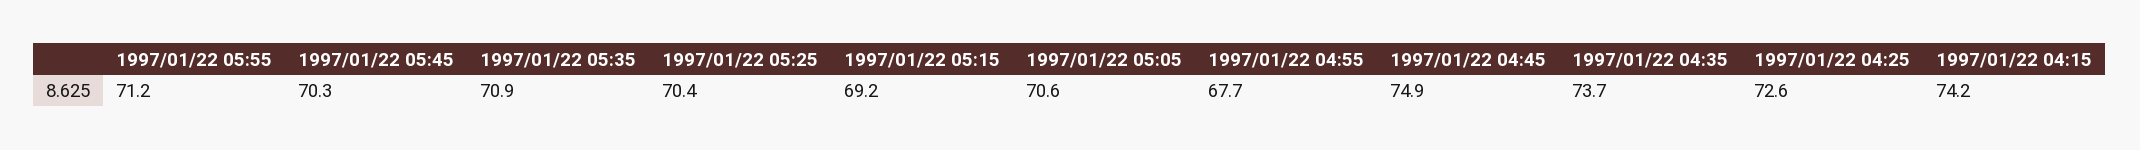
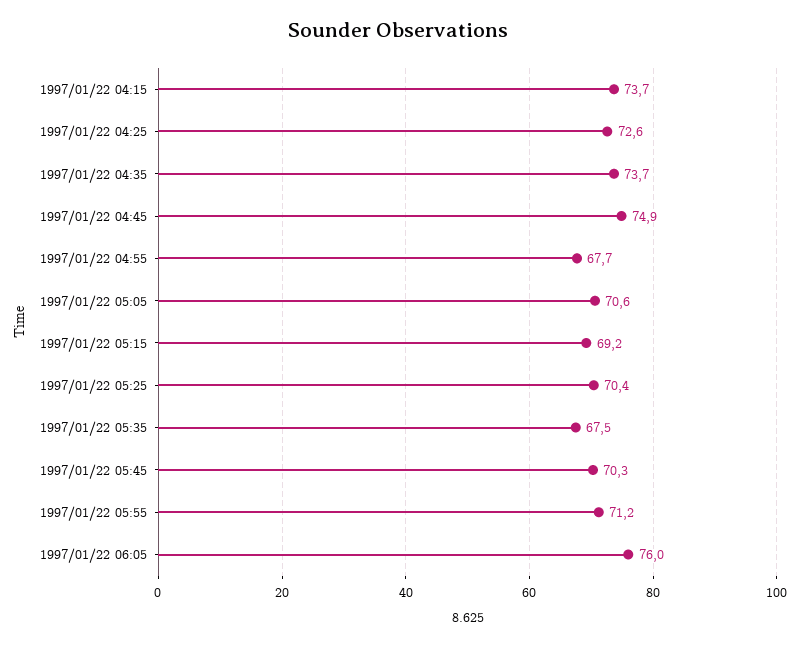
1997/01/22 05:35: 70.9 -> 67.5
1997/01/22 04:15: 74.2 -> 73.7
1997/01/22 06:05: none -> 76

